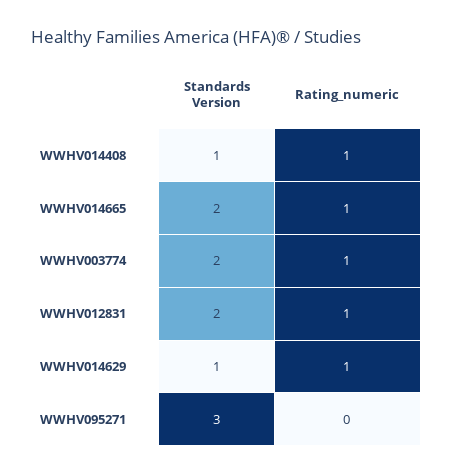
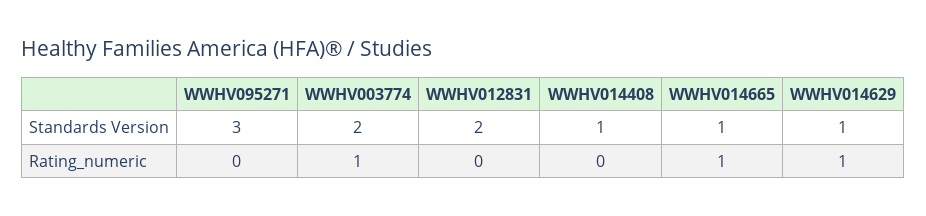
Rating_numeric, WWHV014408: 1 -> 0
Standards Version, WWHV014665: 2 -> 1
Rating_numeric, WWHV012831: 1 -> 0

